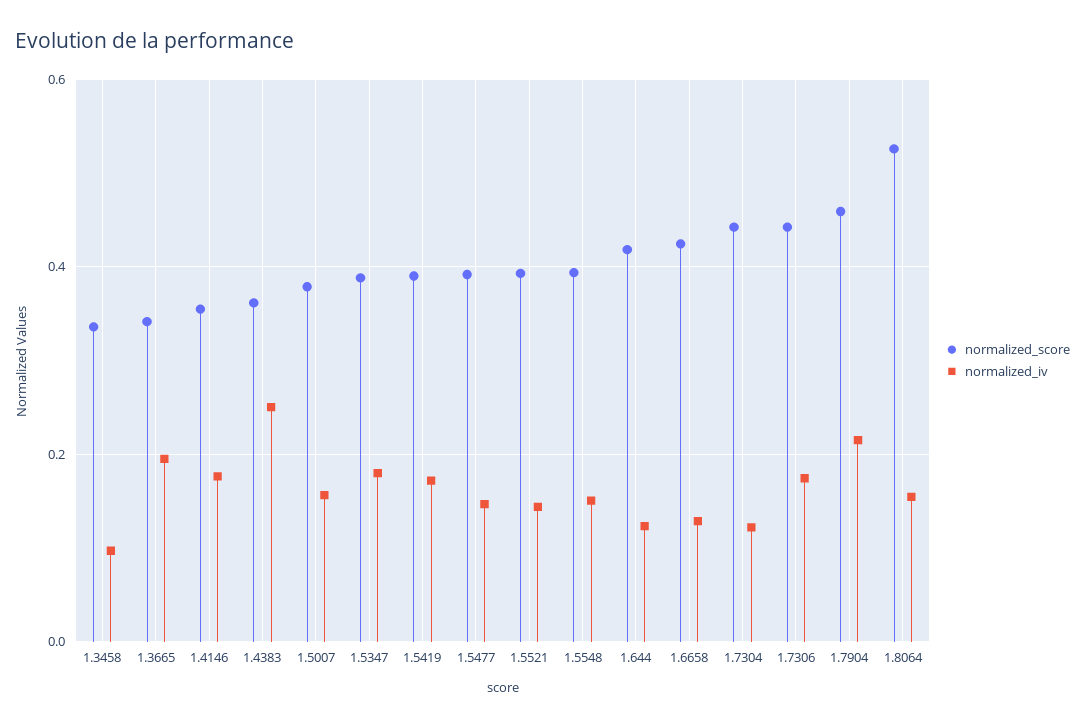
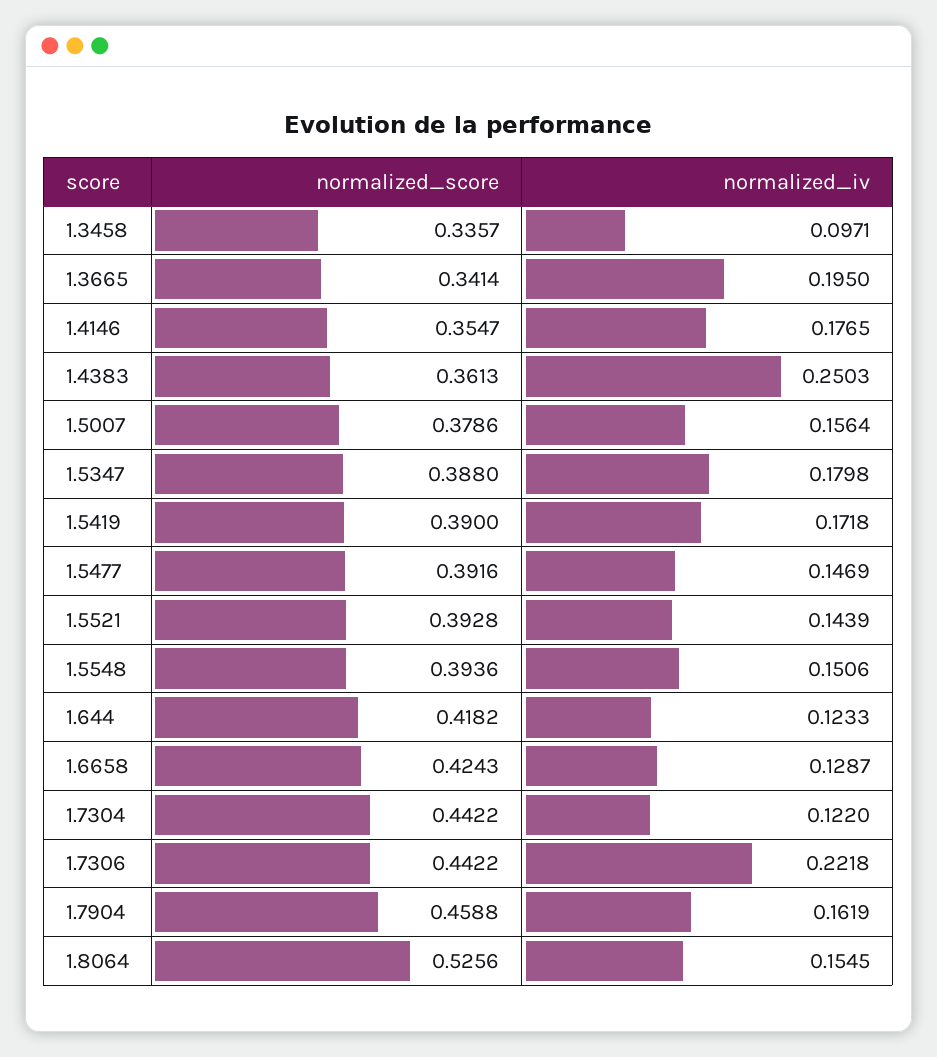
normalized_iv, 1.7306: 0.18 -> 0.2218
normalized_iv, 1.7904: 0.22 -> 0.1619

